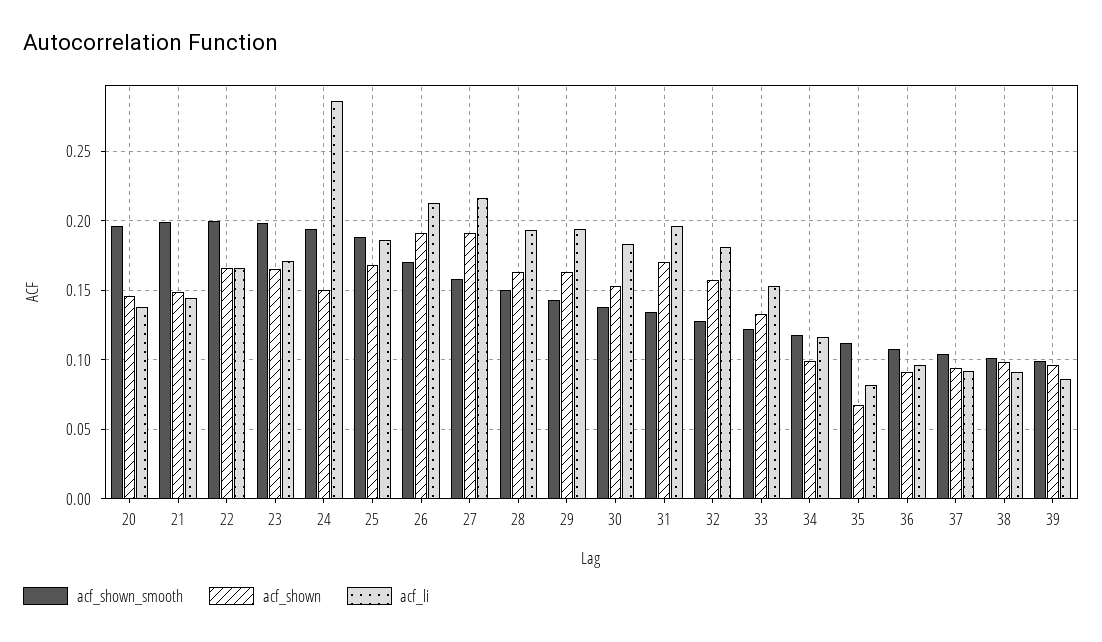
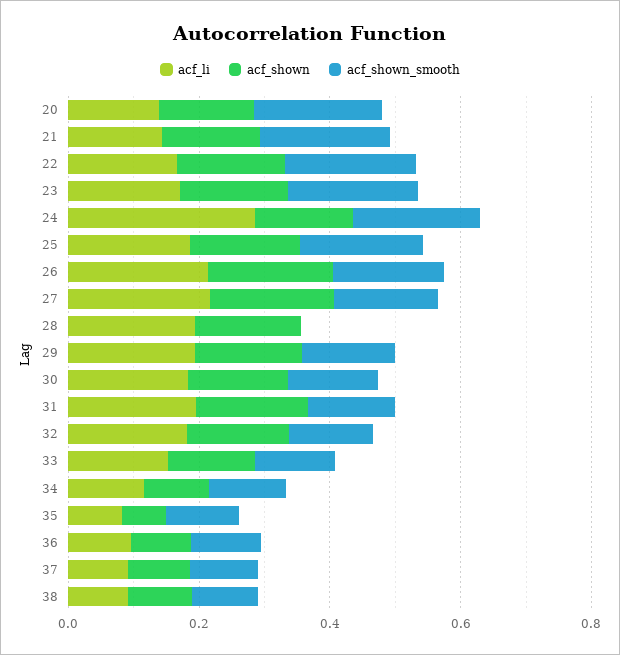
acf_shown_smooth, 28: 0.15 -> 0
acf_shown_smooth, 39: 0.1 -> none
acf_shown, 39: 0.095 -> none
acf_li, 39: 0.085 -> none

